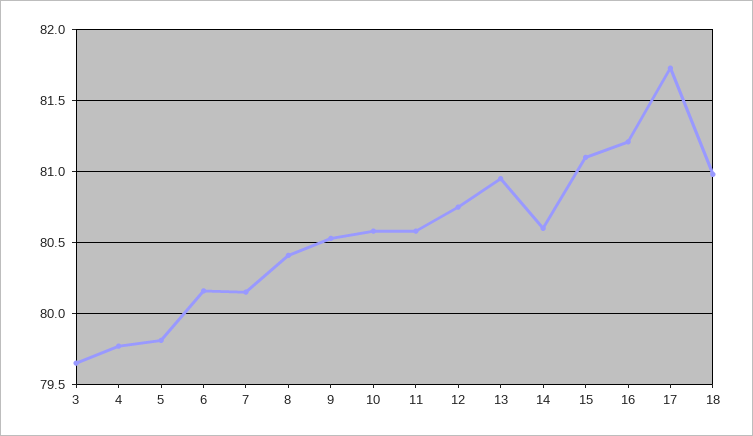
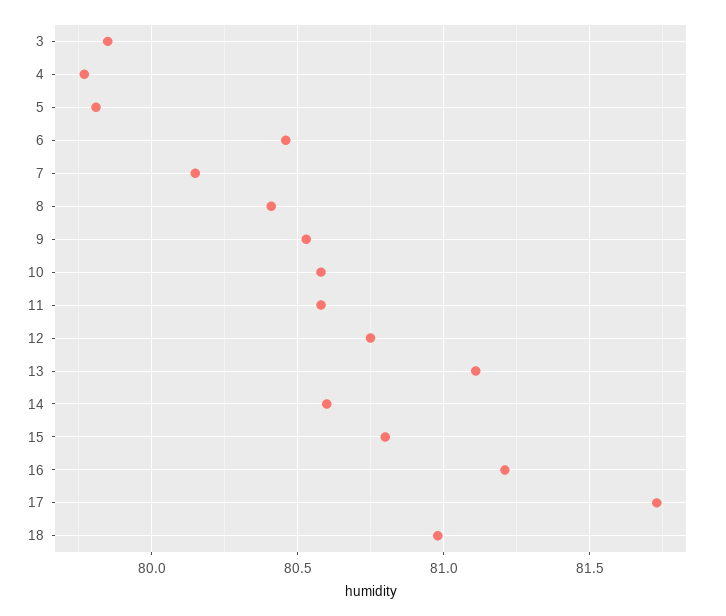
3: 79.65 -> 79.85
6: 80.15 -> 80.45
13: 80.95 -> 81.1
15: 81.1 -> 80.8

